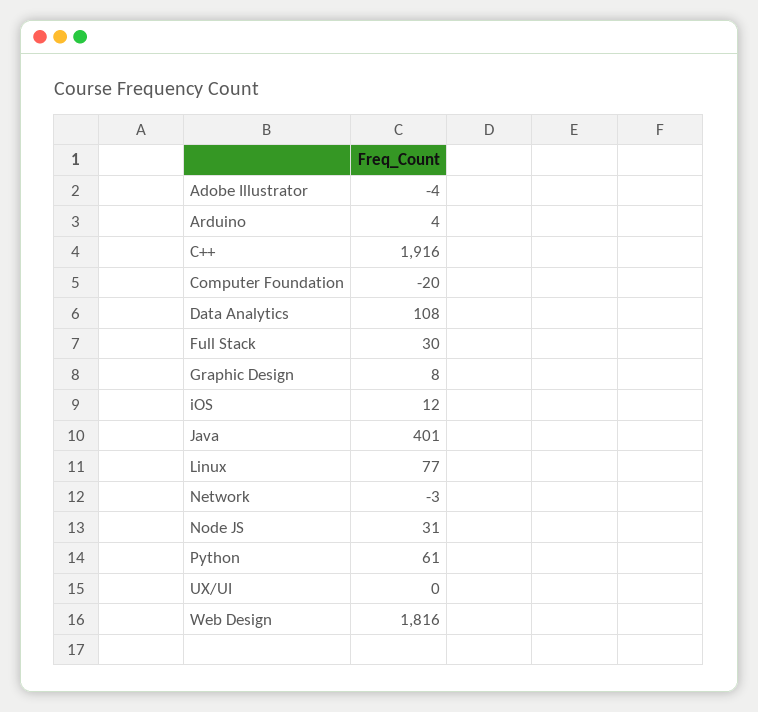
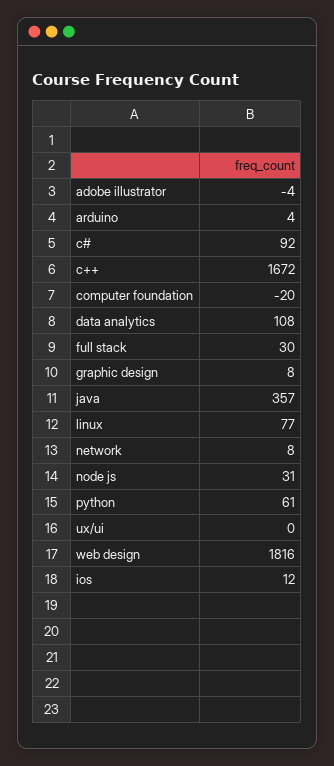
C++: 1916 -> 1672
Java: 401 -> 357
Network: -3 -> 8
c#: none -> 92

